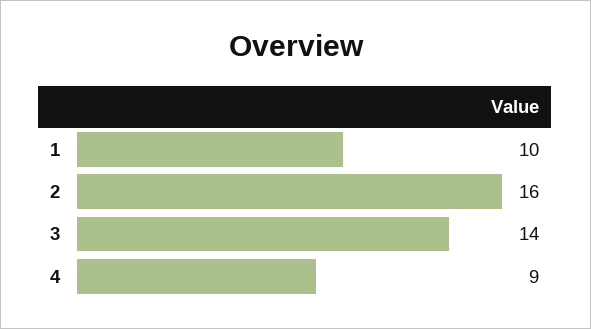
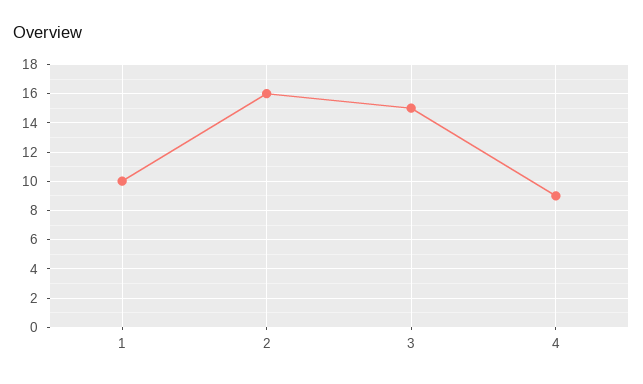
3: 14 -> 15

